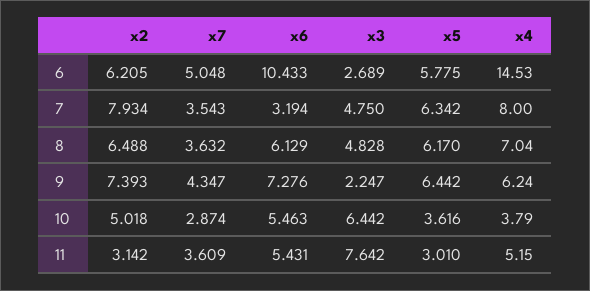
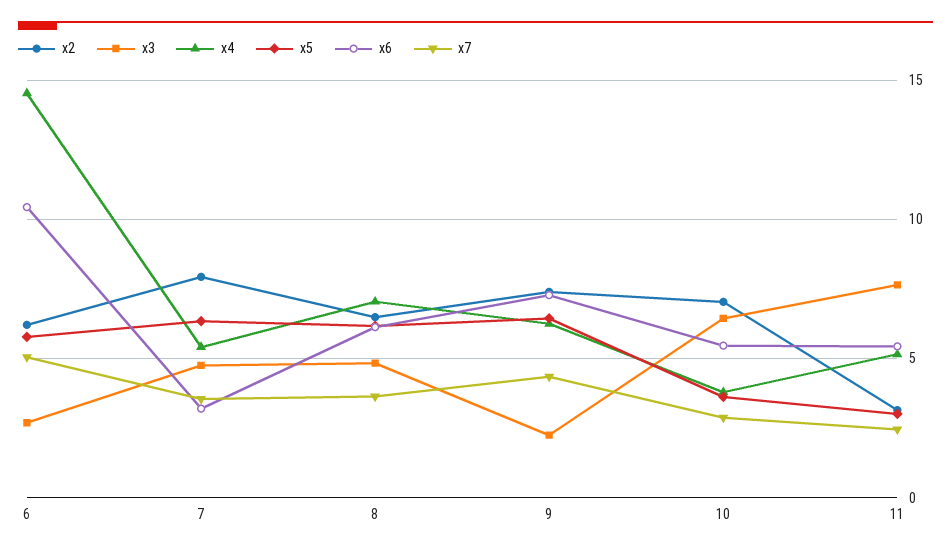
x4, 7: 8 -> 5.5
x2, 10: 5.018 -> 7
x7, 11: 3.609 -> 2.5

